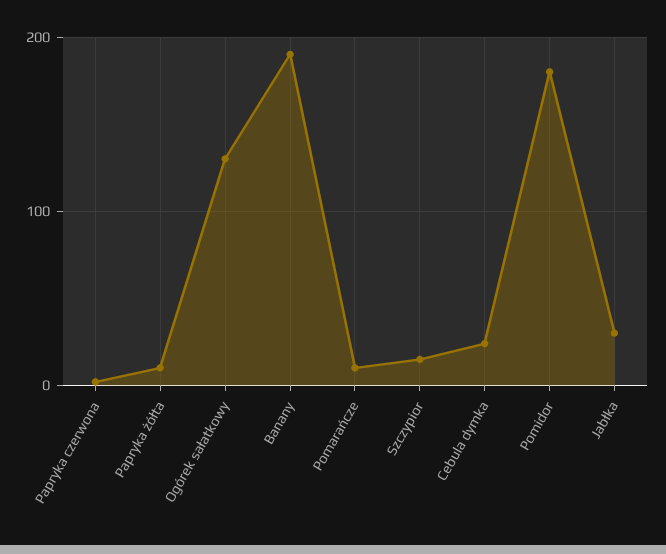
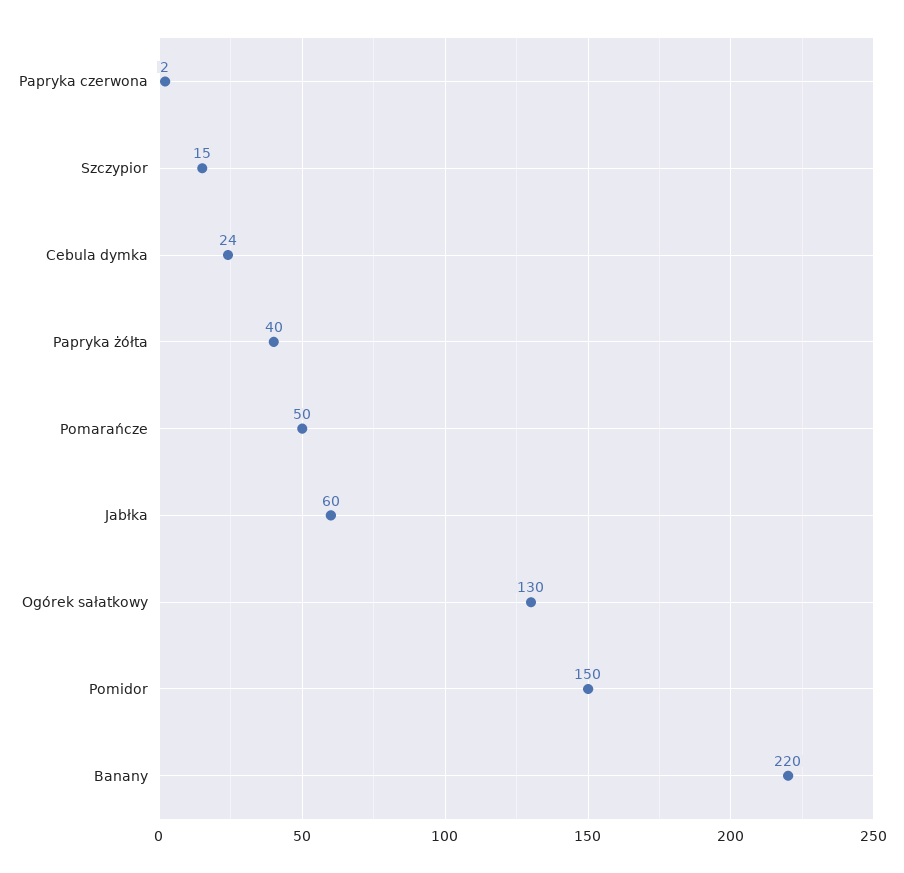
Papryka żółta: 10 -> 40
Banany: 190 -> 220
Pomarańcze: 10 -> 50
Pomidor: 180 -> 150
Jabłka: 30 -> 60

